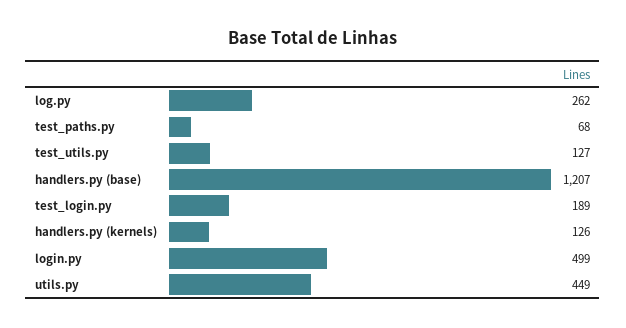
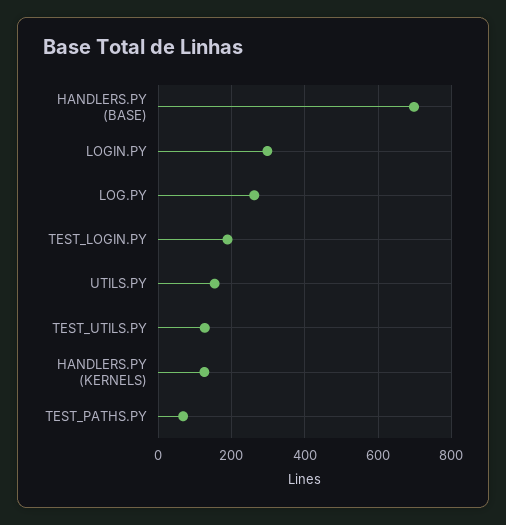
handlers.py (base): 1207 -> 700
login.py: 499 -> 300
utils.py: 449 -> 160

